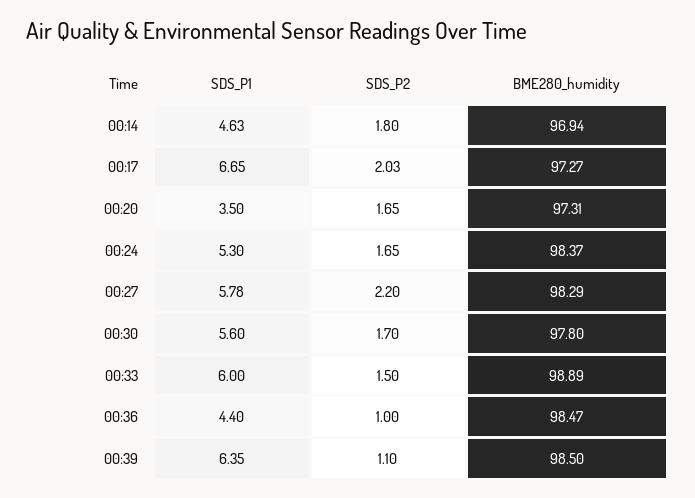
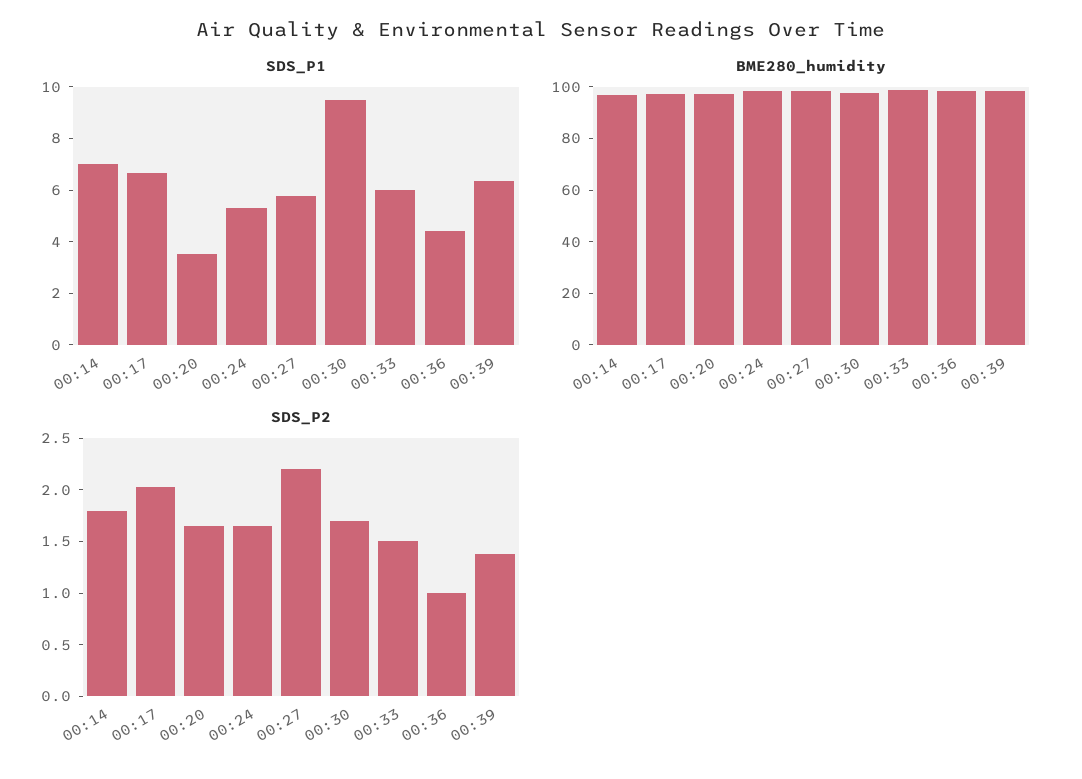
SDS_P1, 00:14: 4.63 -> 7
SDS_P1, 00:30: 5.6 -> 9.5
SDS_P2, 00:39: 1.1 -> 1.4

